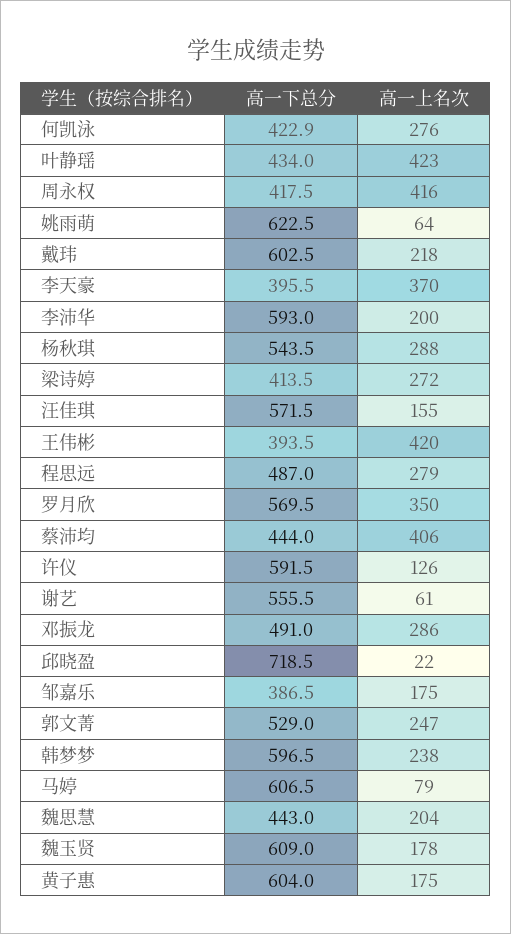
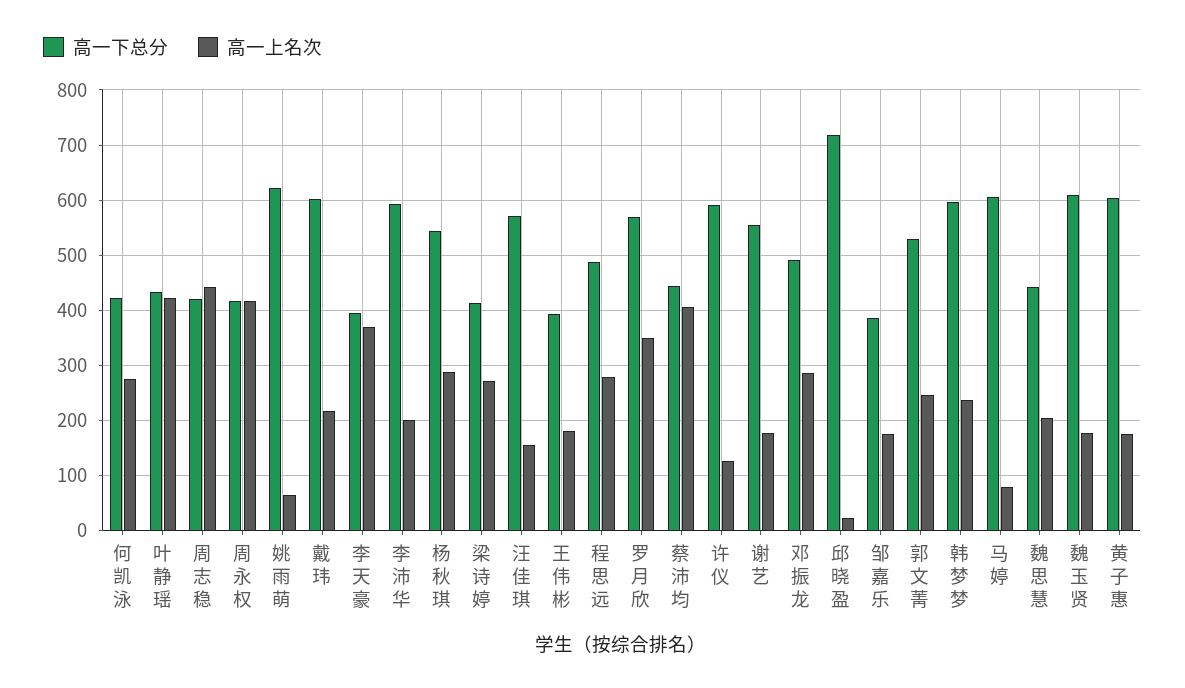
高一上名次, 王伟彬: 420 -> 180
高一上名次, 谢艺: 61 -> 180
高一下总分, 周志稳: none -> 420
高一上名次, 周志稳: none -> 440

